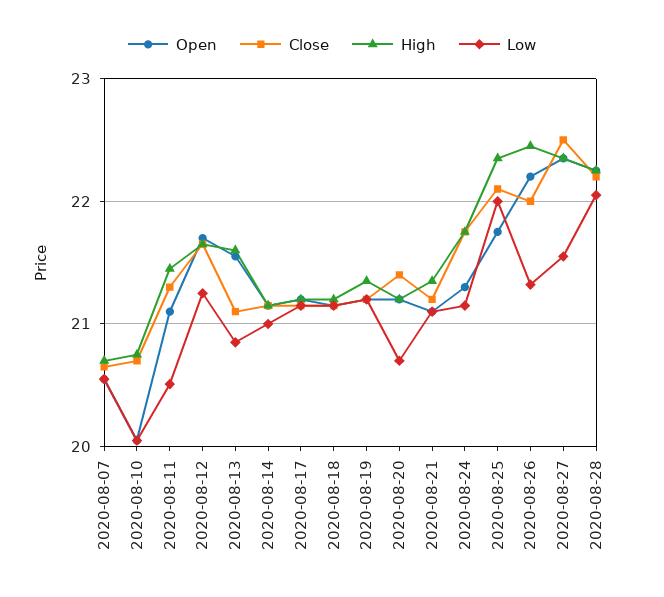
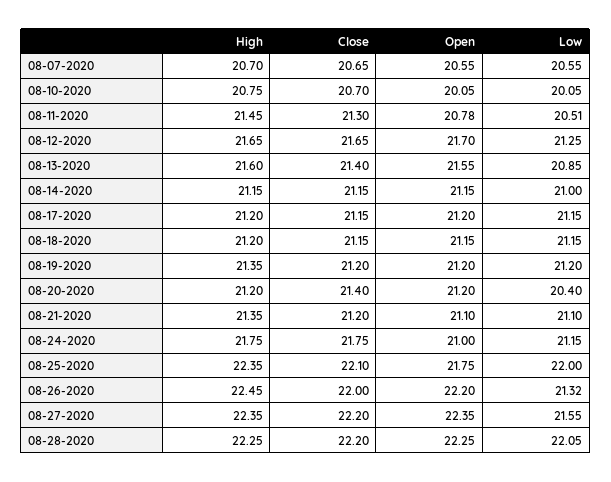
Open, 2020-08-11: 21.1 -> 20.78
Close, 2020-08-13: 21.1 -> 21.4
Low, 2020-08-20: 20.7 -> 20.4
Open, 2020-08-24: 21.3 -> 21
Close, 2020-08-27: 22.5 -> 22.2

